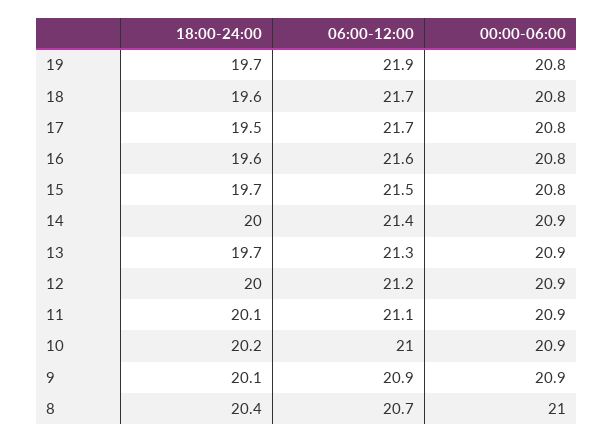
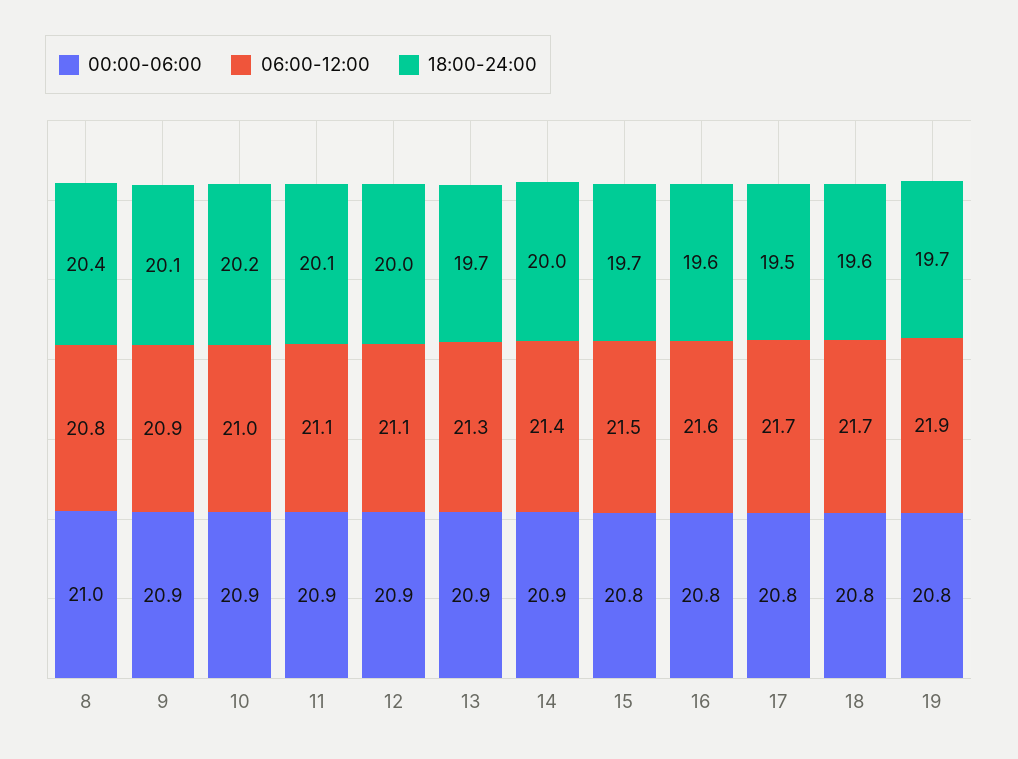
06:00-12:00, 12: 21.2 -> 21.1
06:00-12:00, 8: 20.7 -> 20.8

